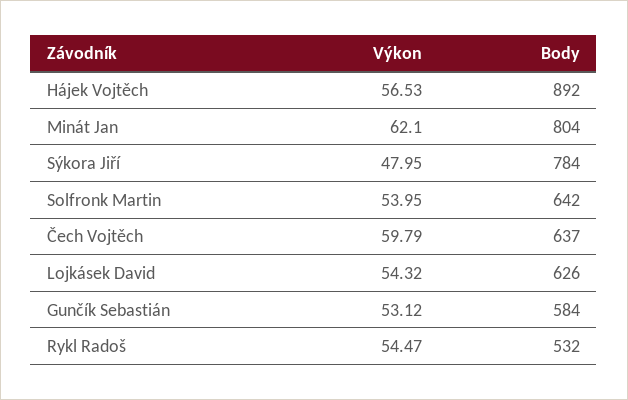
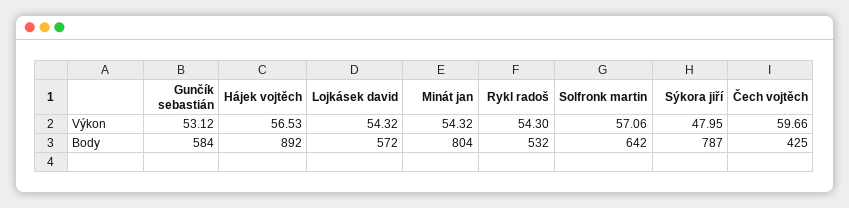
Výkon, Minát Jan: 62.1 -> 54.32
Body, Sýkora Jiří: 784 -> 787
Výkon, Solfronk Martin: 53.95 -> 57.06
Výkon, Čech Vojtěch: 59.79 -> 59.66
Body, Čech Vojtěch: 637 -> 425
Body, Lojkásek David: 626 -> 572
Výkon, Rykl Radoš: 54.47 -> 54.3

